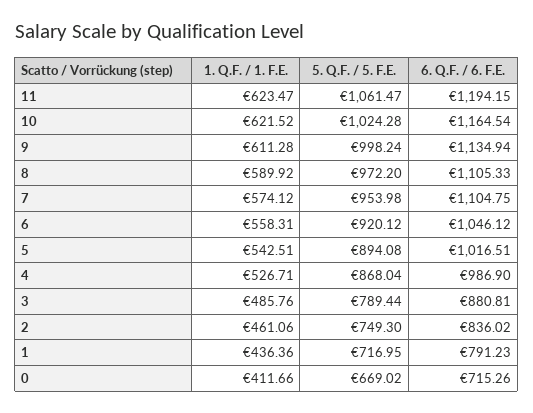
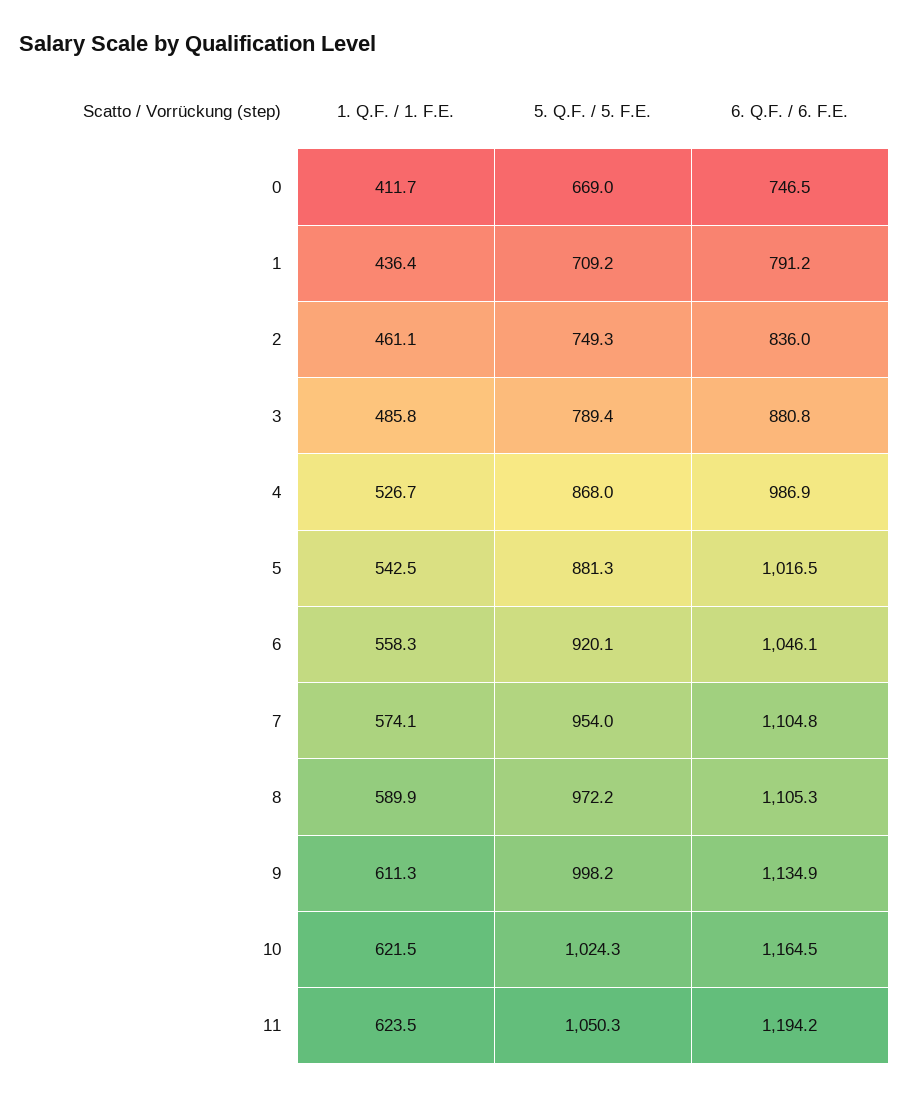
5. Q.F. / 5. F.E., 11: 1061.47 -> 1050.3
5. Q.F. / 5. F.E., 5: 894.08 -> 881.3
5. Q.F. / 5. F.E., 1: 716.95 -> 709.2
6. Q.F. / 6. F.E., 0: 715.26 -> 746.5

